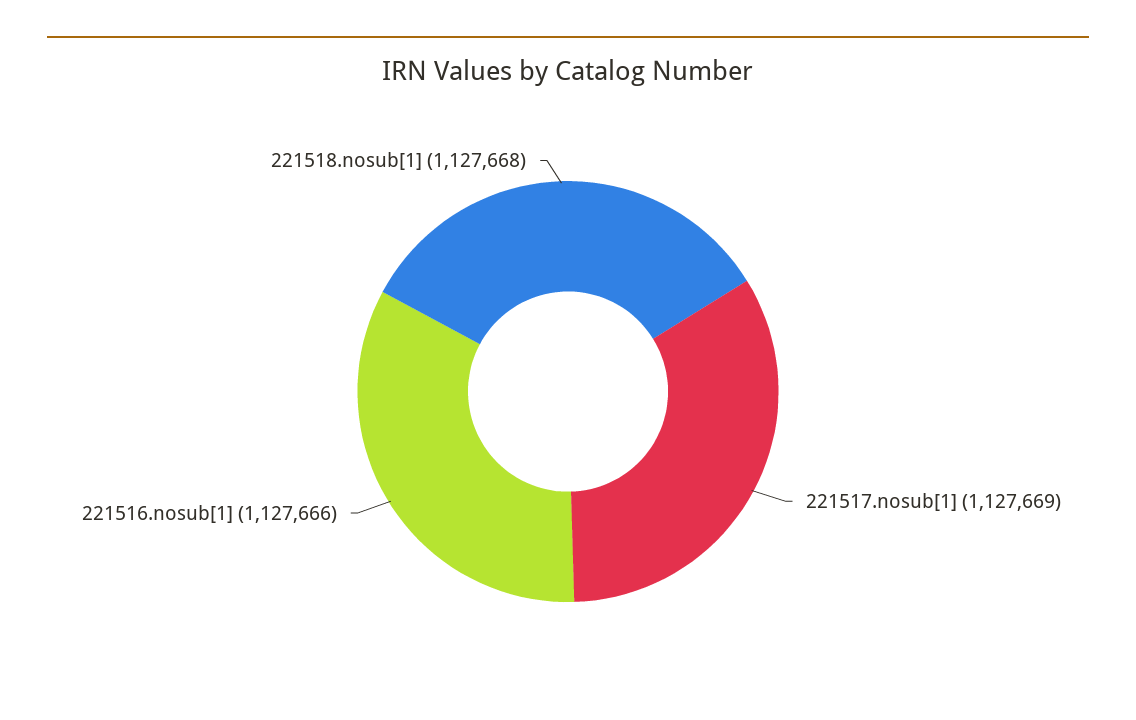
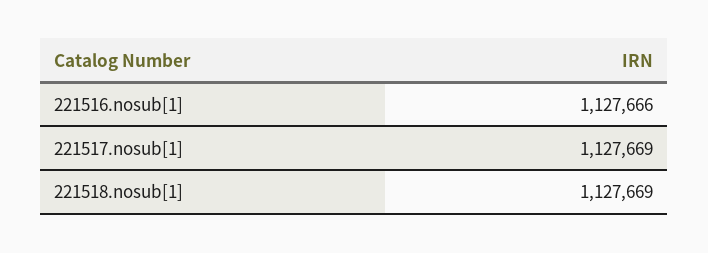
221518.nosub[1]: 1127668 -> 1127669

